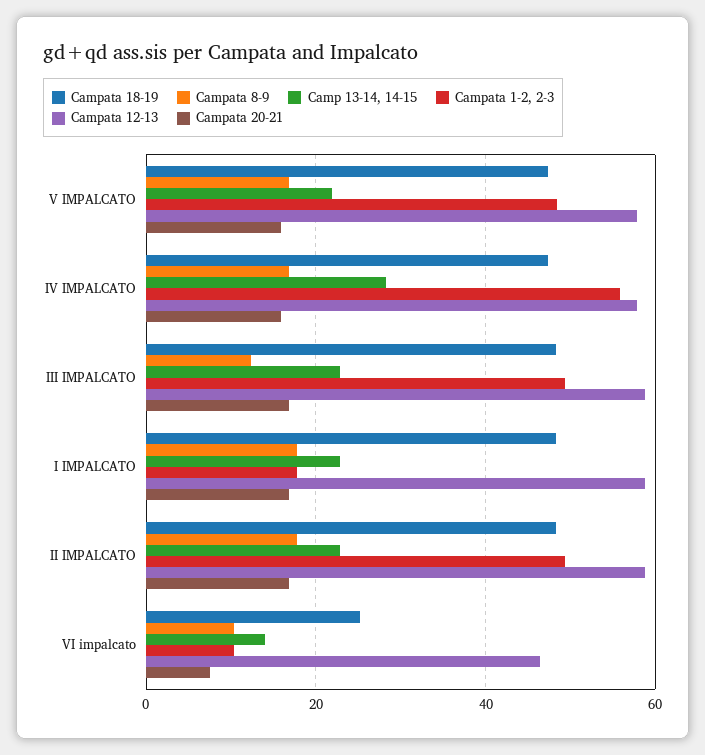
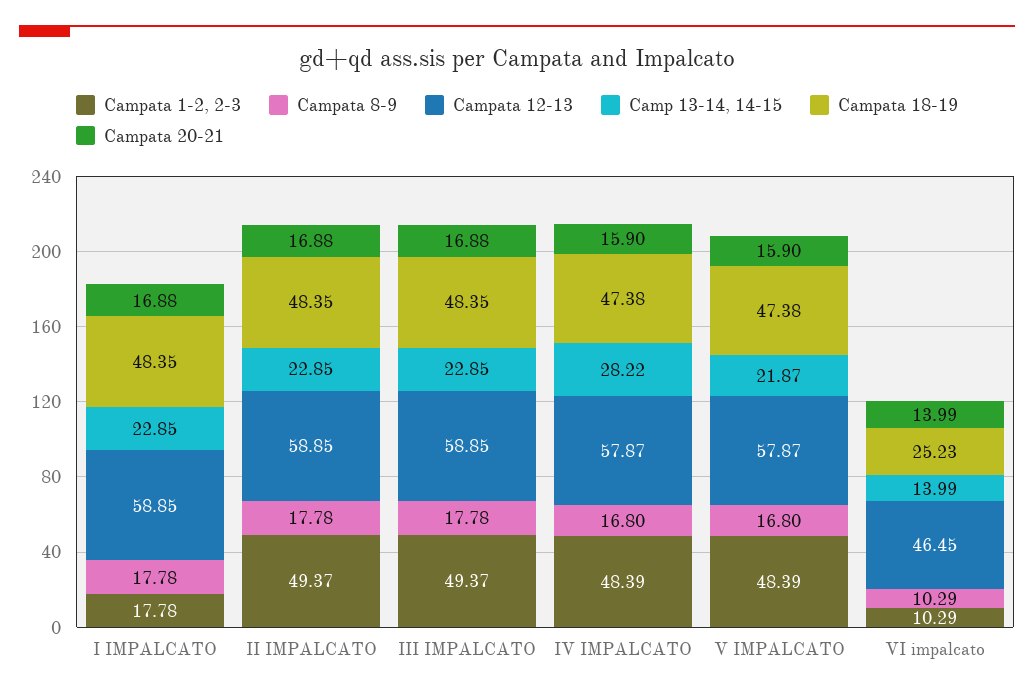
Campata 1-2, 2-3, IV IMPALCATO: 56 -> 48.39
Campata 8-9, III IMPALCATO: 12 -> 17.78
Campata 20-21, VI impalcato: 8 -> 13.99

